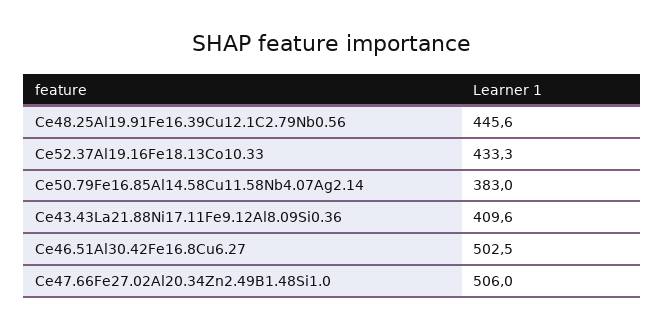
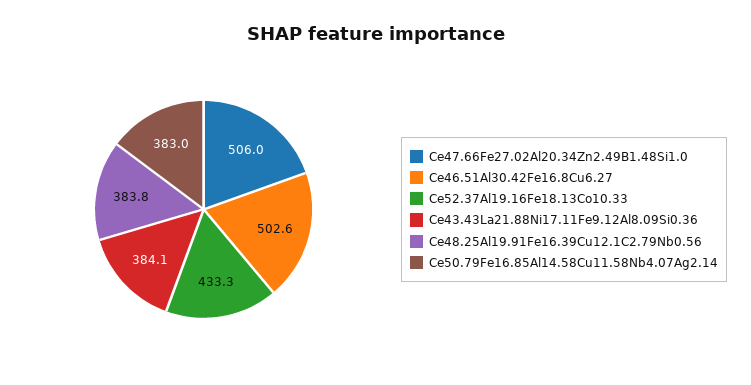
Ce48.25Al19.91Fe16.39Cu12.1C2.79Nb0.56: 445.6 -> 383.8
Ce43.43La21.88Ni17.11Fe9.12Al8.09Si0.36: 409.6 -> 384.1
Ce46.51Al30.42Fe16.8Cu6.27: 502.5 -> 502.6

